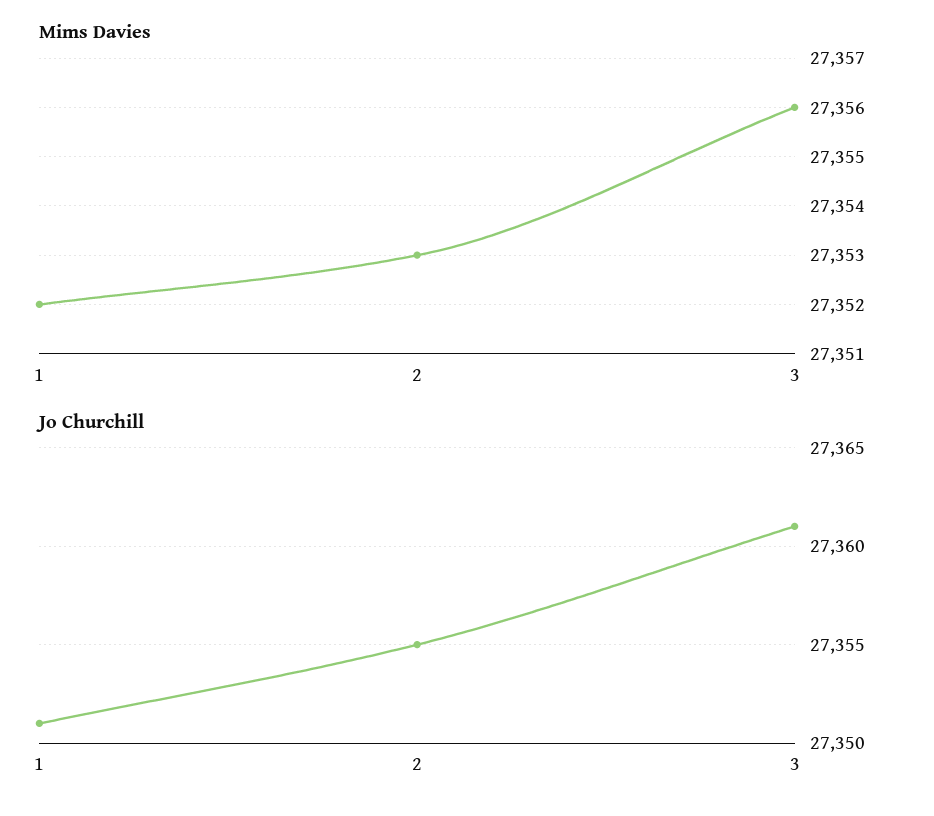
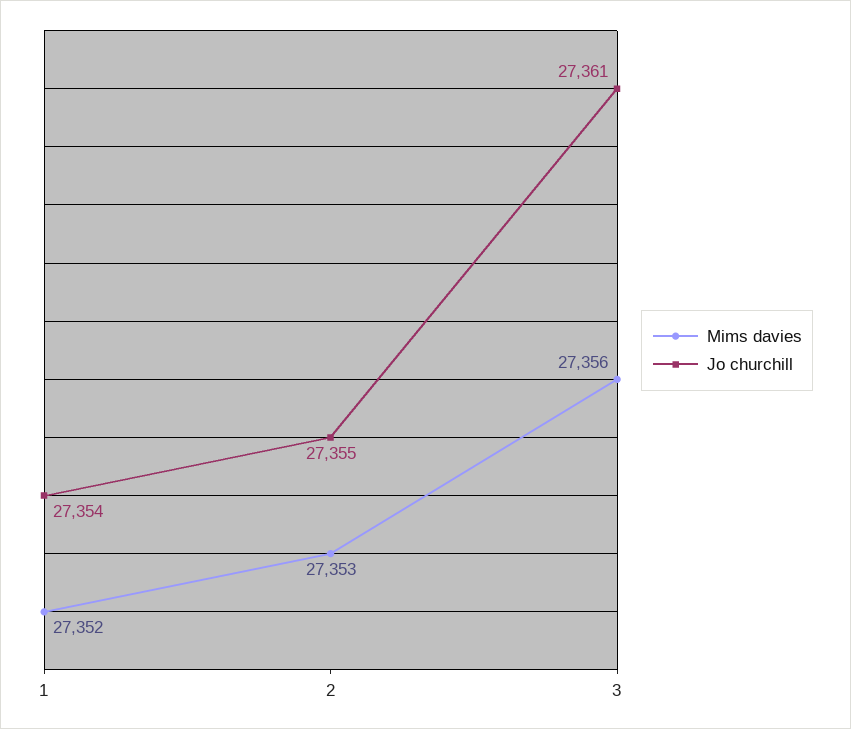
Jo Churchill, 1: 27351 -> 27354

